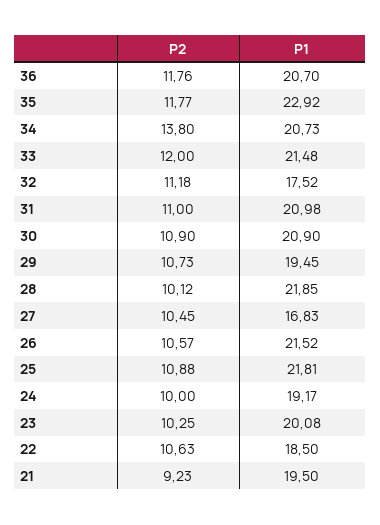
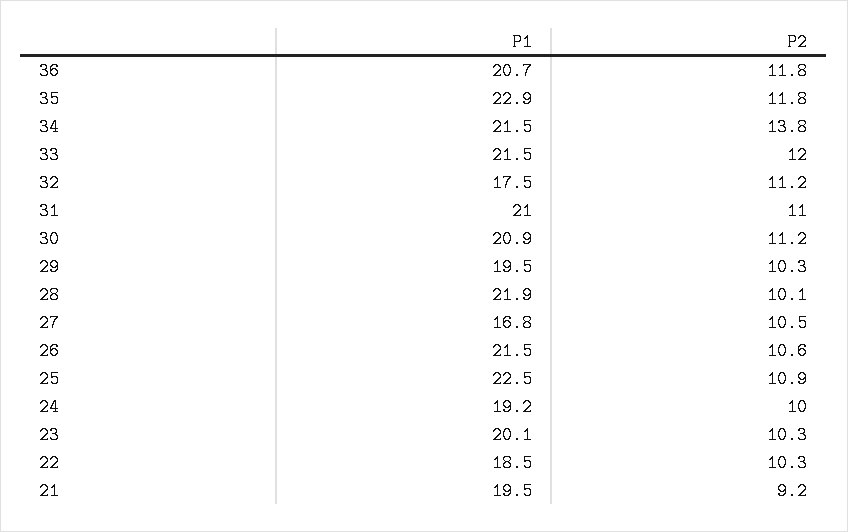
P1, 34: 20.73 -> 21.5
P2, 30: 10.9 -> 11.2
P2, 29: 10.73 -> 10.3
P1, 25: 21.81 -> 22.5
P2, 22: 10.63 -> 10.3

